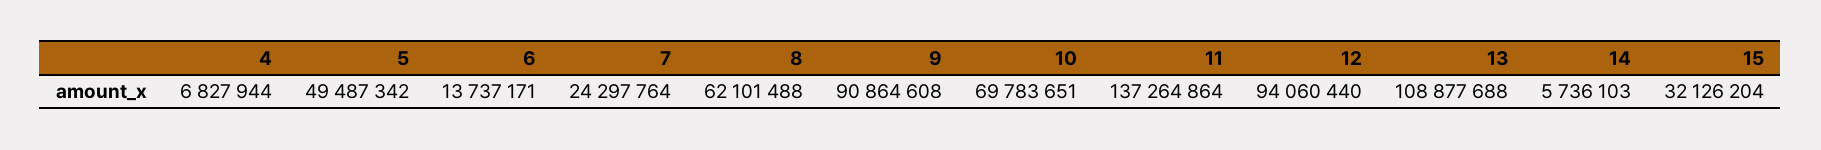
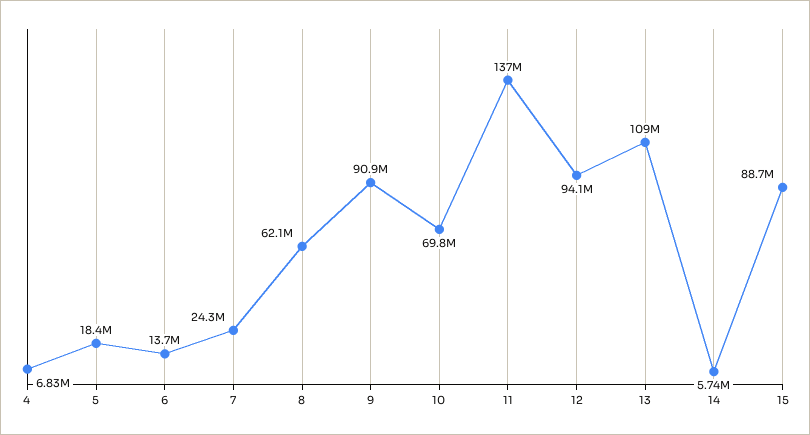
5: 49487342 -> 18400000
15: 32126204 -> 88700000

